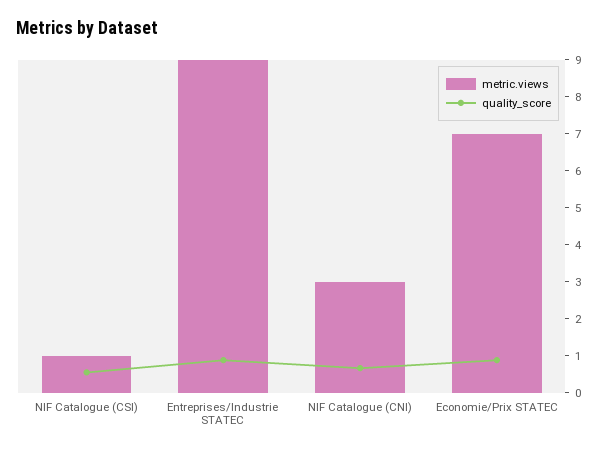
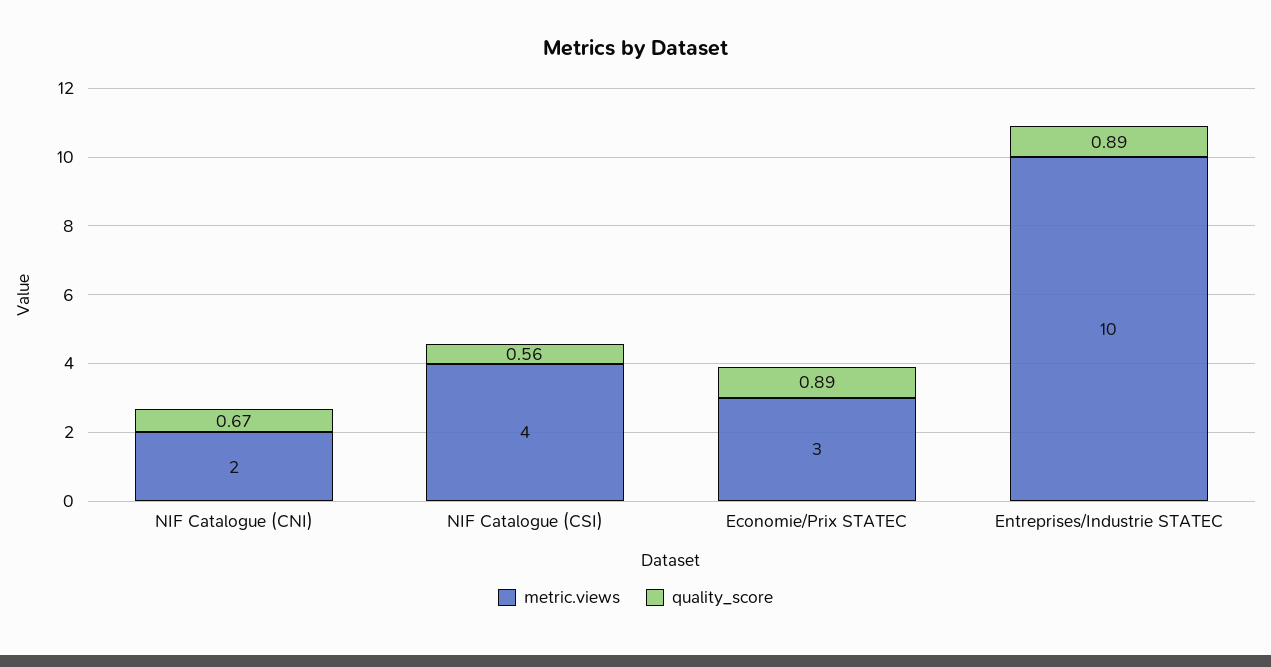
metric.views, NIF Catalogue (CSI): 1 -> 4
metric.views, Entreprises/Industrie STATEC: 9 -> 10
metric.views, NIF Catalogue (CNI): 3 -> 2
metric.views, Economie/Prix STATEC: 7 -> 3

